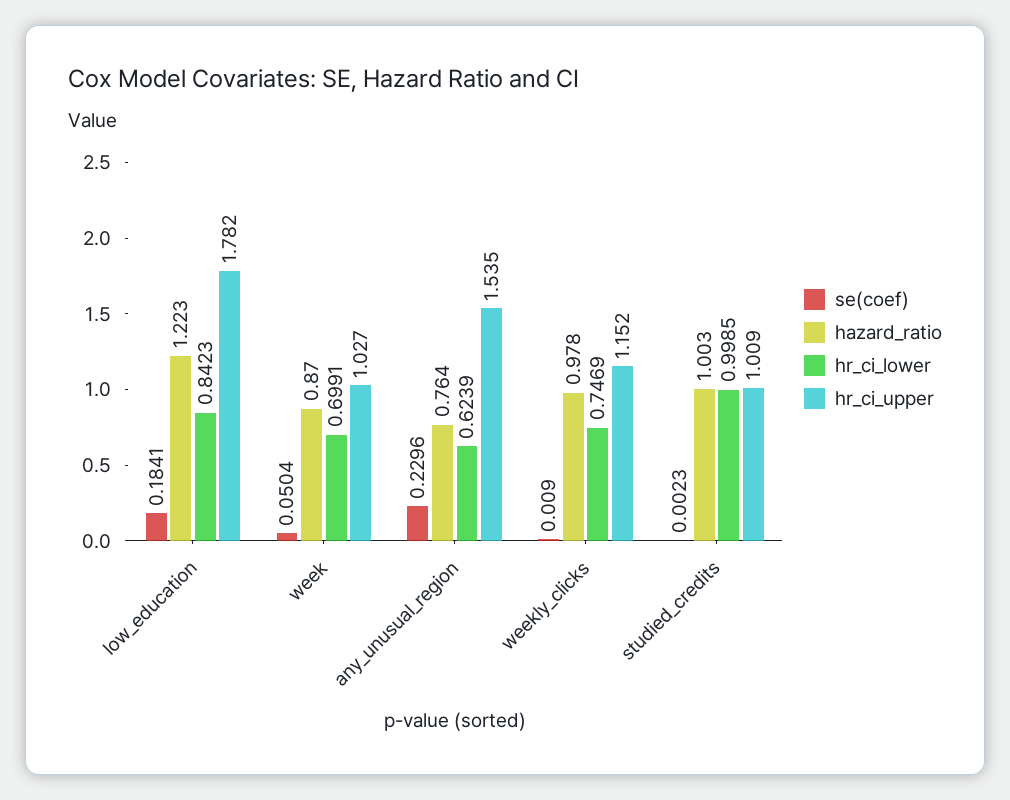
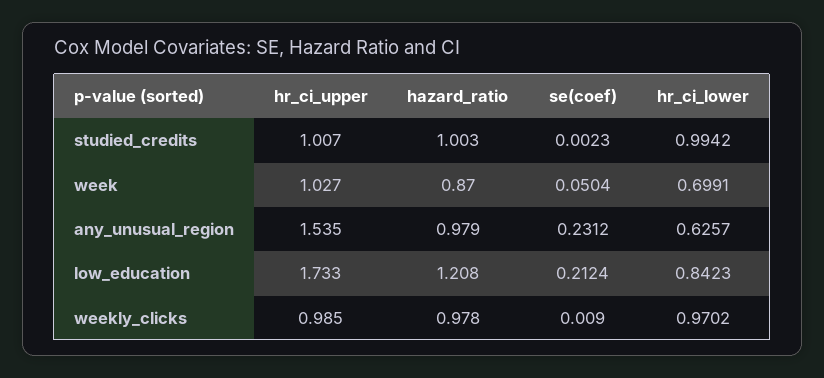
se(coef), low_education: 0.1841 -> 0.2124
hazard_ratio, low_education: 1.223 -> 1.208
hr_ci_upper, low_education: 1.782 -> 1.733
se(coef), any_unusual_region: 0.2296 -> 0.2312
hazard_ratio, any_unusual_region: 0.764 -> 0.979
hr_ci_lower, any_unusual_region: 0.6239 -> 0.6257
hr_ci_lower, weekly_clicks: 0.7469 -> 0.9702
hr_ci_upper, weekly_clicks: 1.152 -> 0.985
hr_ci_lower, studied_credits: 0.9985 -> 0.9942
hr_ci_upper, studied_credits: 1.009 -> 1.007

